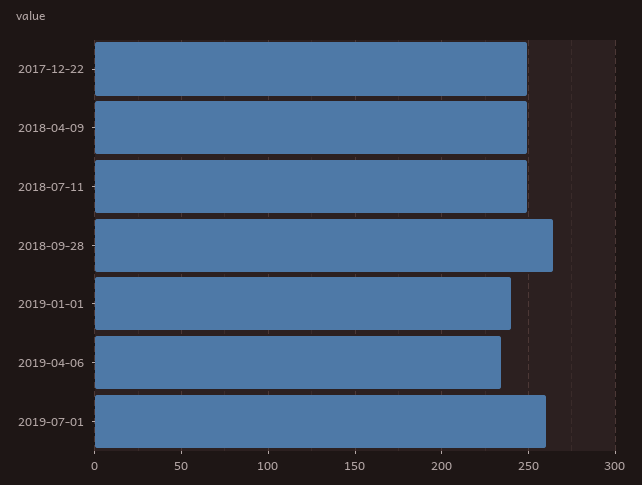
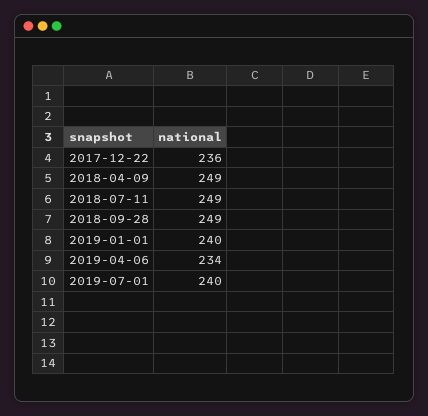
2017-12-22: 250 -> 236
2018-09-28: 265 -> 249
2019-07-01: 260 -> 240

